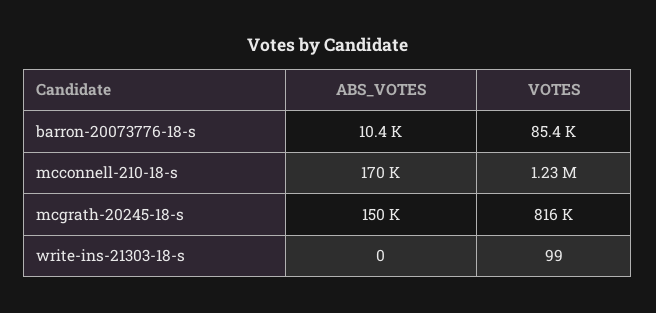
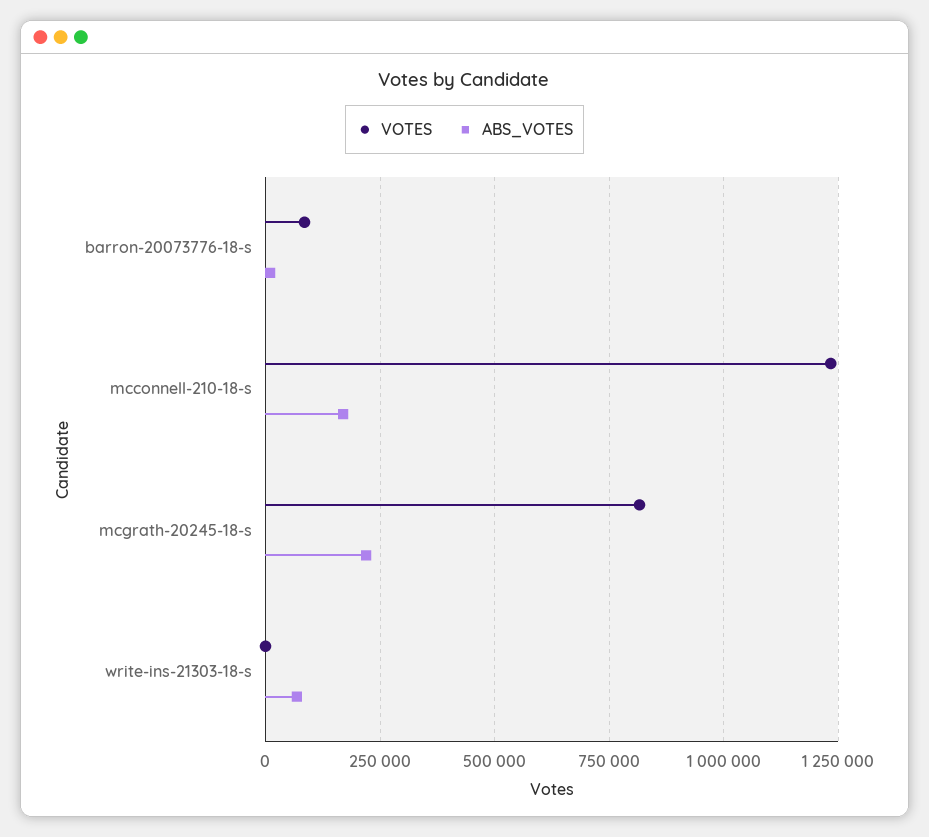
ABS_VOTES, mcgrath-20245-18-s: 150000 -> 225000
ABS_VOTES, write-ins-21303-18-s: 0 -> 75000

